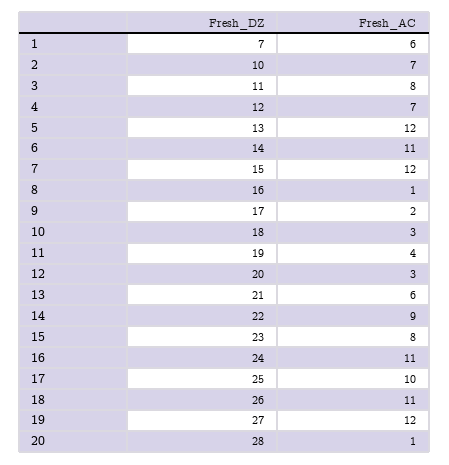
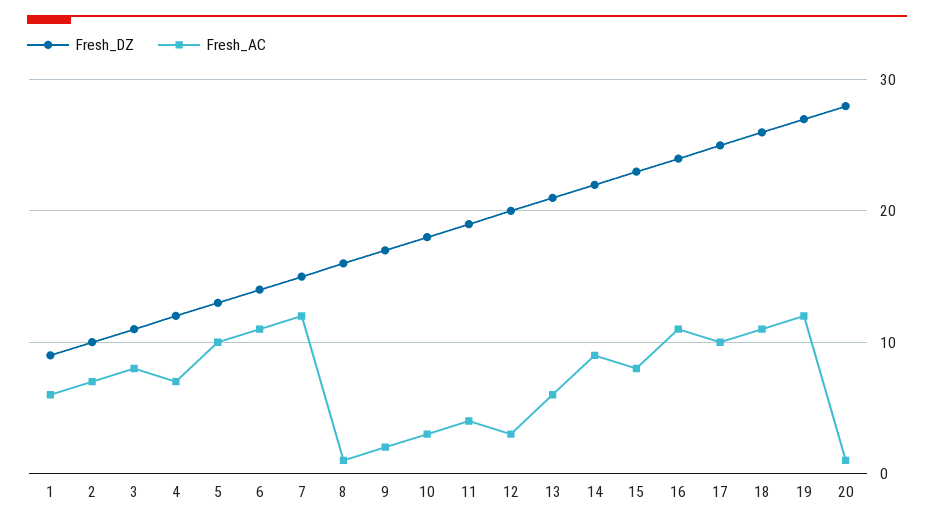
Fresh_DZ, 1: 7 -> 9
Fresh_AC, 5: 12 -> 10

